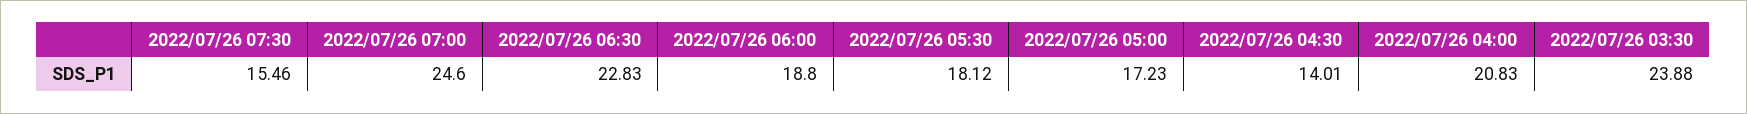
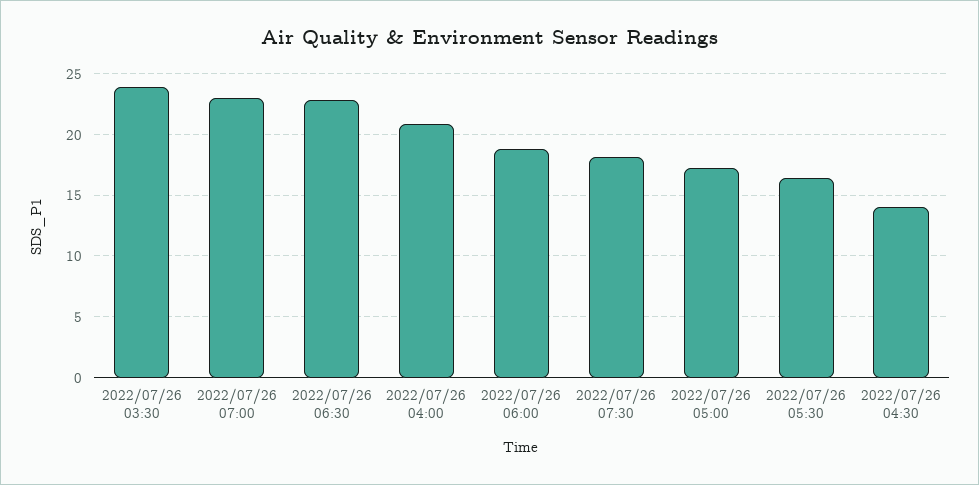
2022/07/26 07:30: 15.46 -> 18
2022/07/26 07:00: 24.6 -> 23
2022/07/26 05:30: 18.12 -> 16.5

